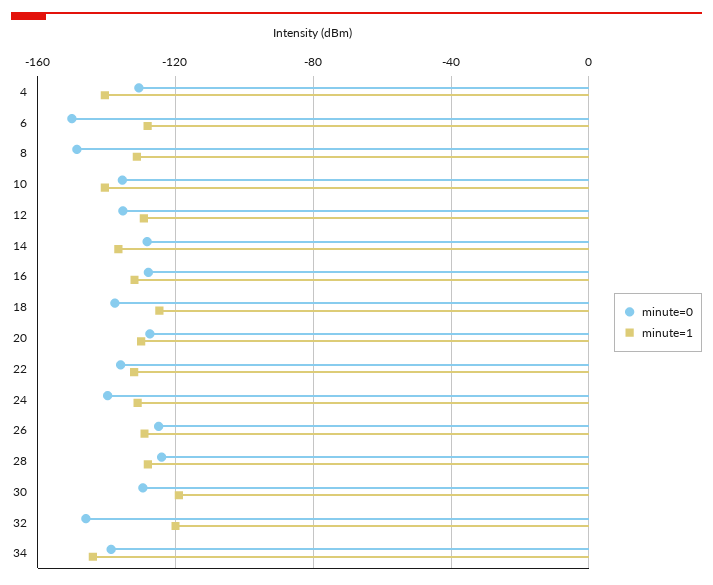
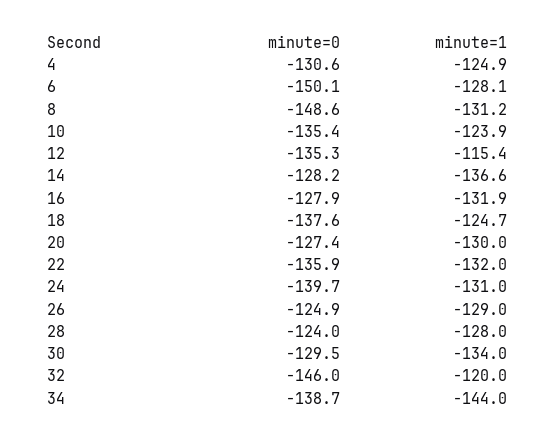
minute=1, 4: -140 -> -124.9
minute=1, 10: -140 -> -123.9
minute=1, 12: -130 -> -115.4
minute=1, 30: -120 -> -134

